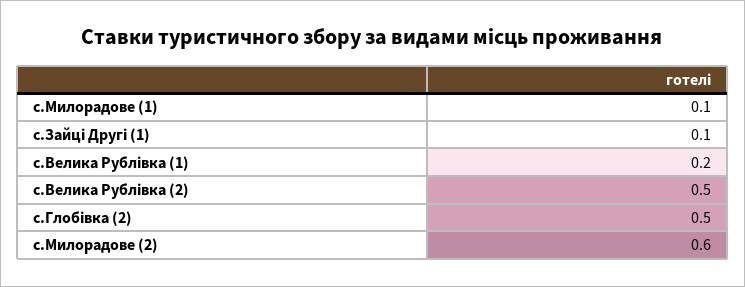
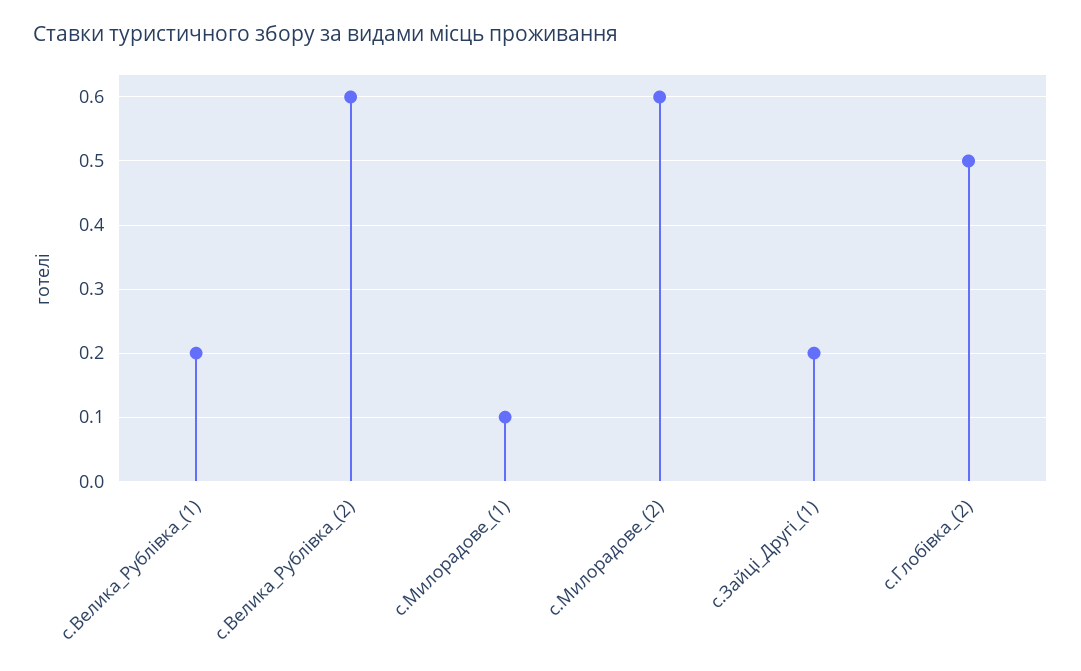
с.Зайці Другі (1): 0.1 -> 0.2
с.Велика Рублівка (2): 0.5 -> 0.6

